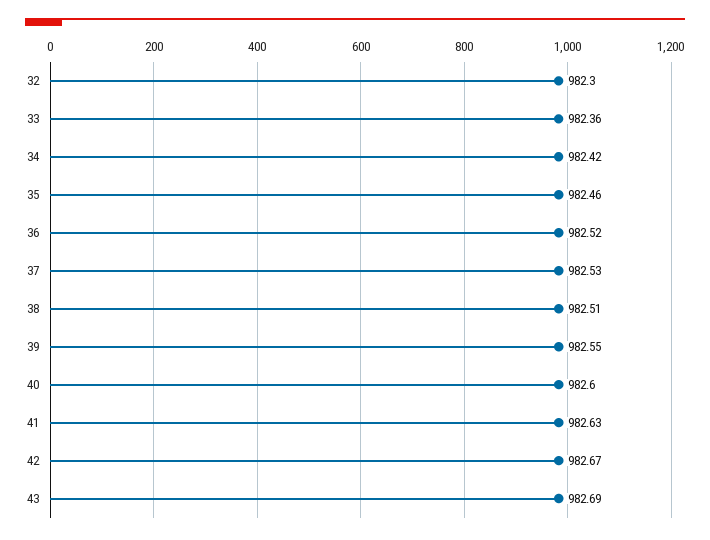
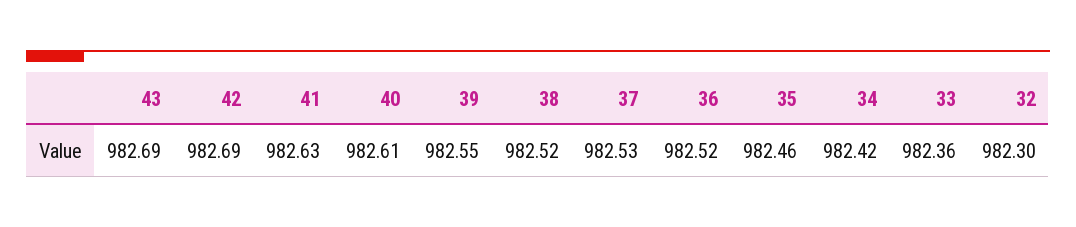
38: 982.51 -> 982.52
40: 982.6 -> 982.61
42: 982.67 -> 982.69

